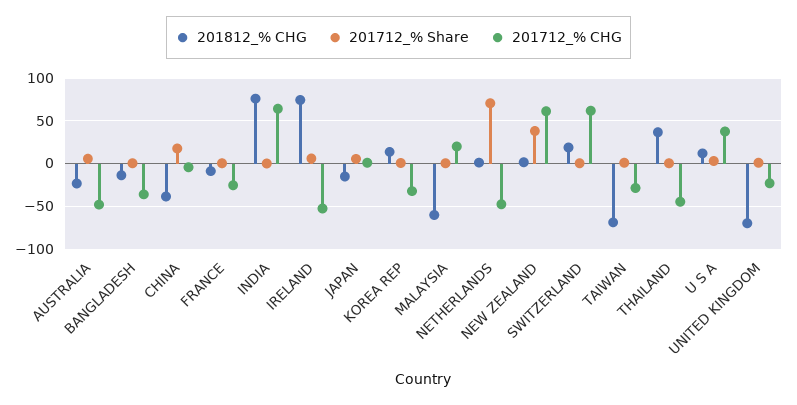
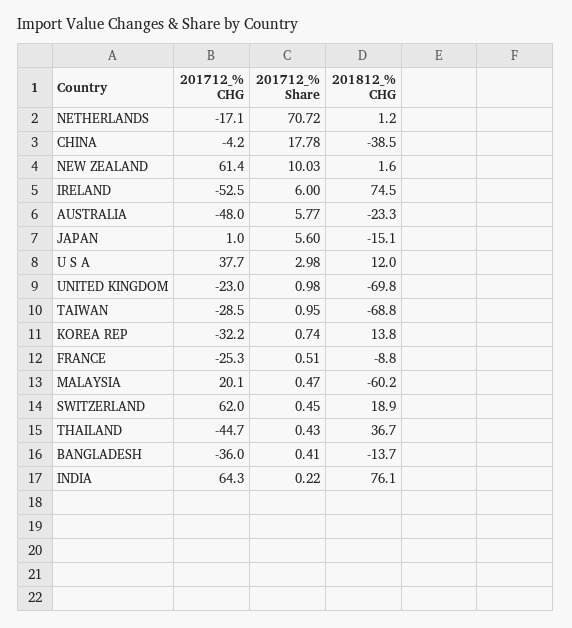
201712_% CHG, NETHERLANDS: -50 -> -17.1
201712_% Share, NEW ZEALAND: 40 -> 10.03

